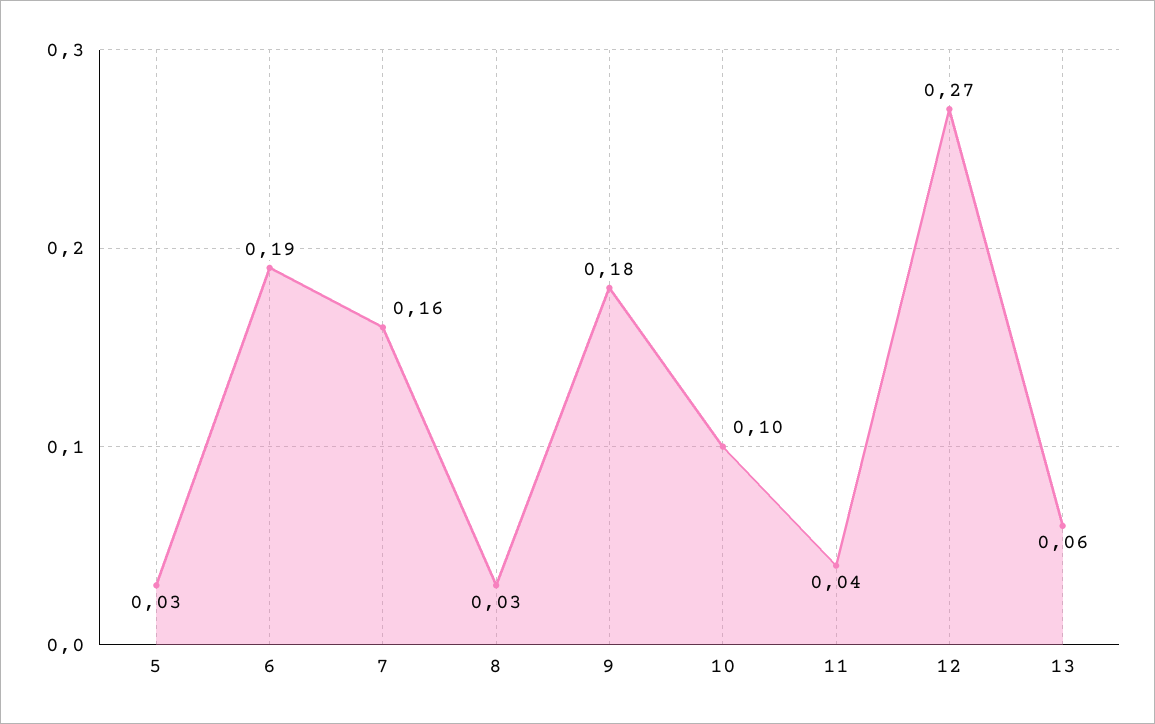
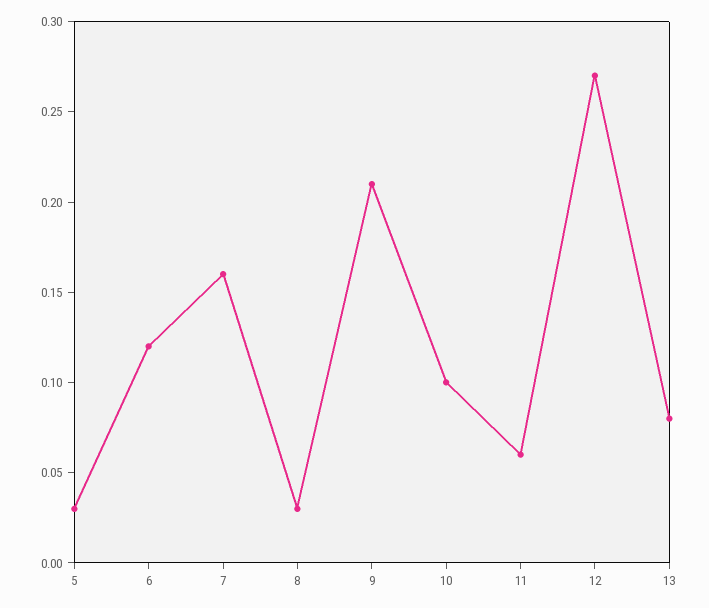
6: 0.19 -> 0.12
9: 0.18 -> 0.21
11: 0.04 -> 0.06
13: 0.06 -> 0.08

